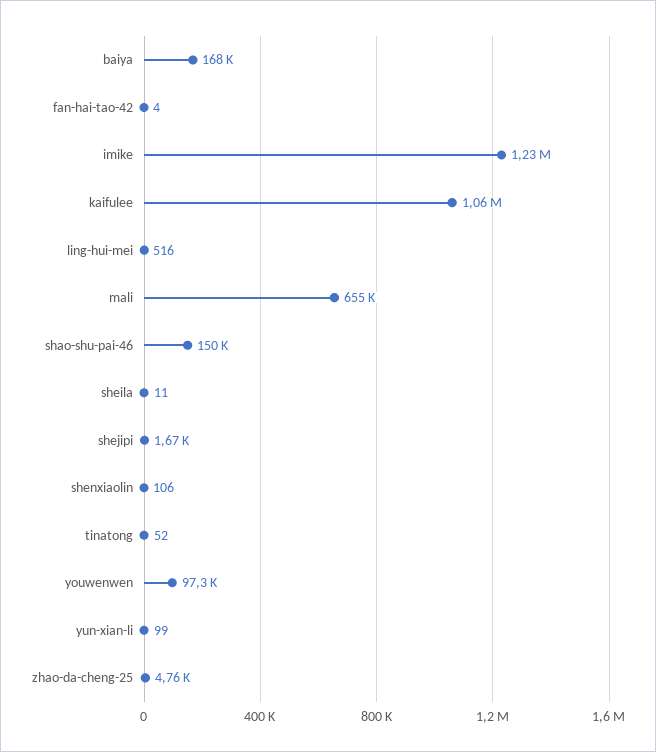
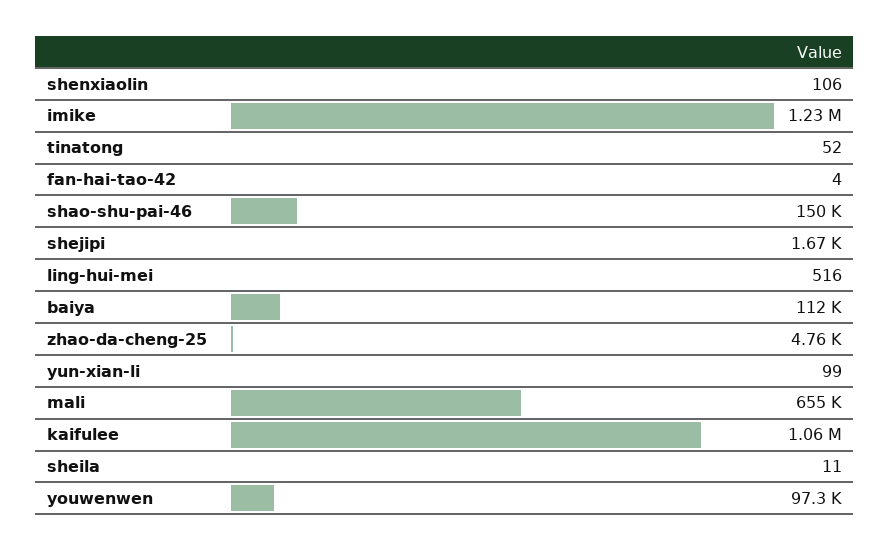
baiya: 168000 -> 112000

